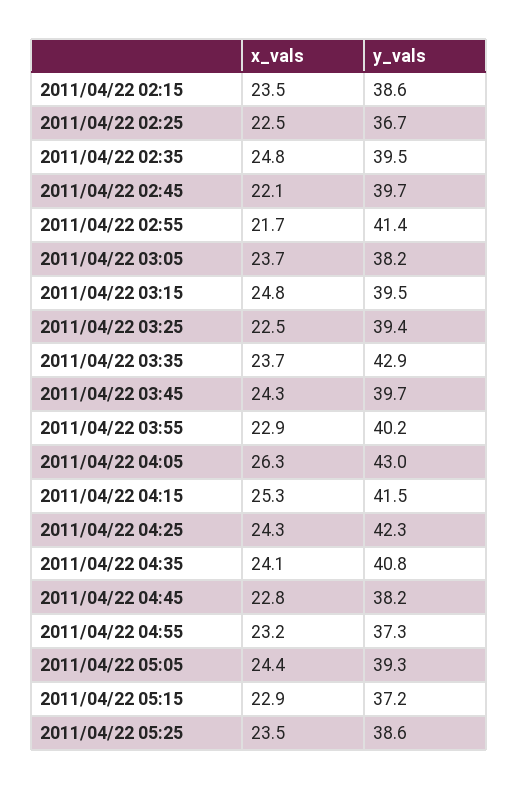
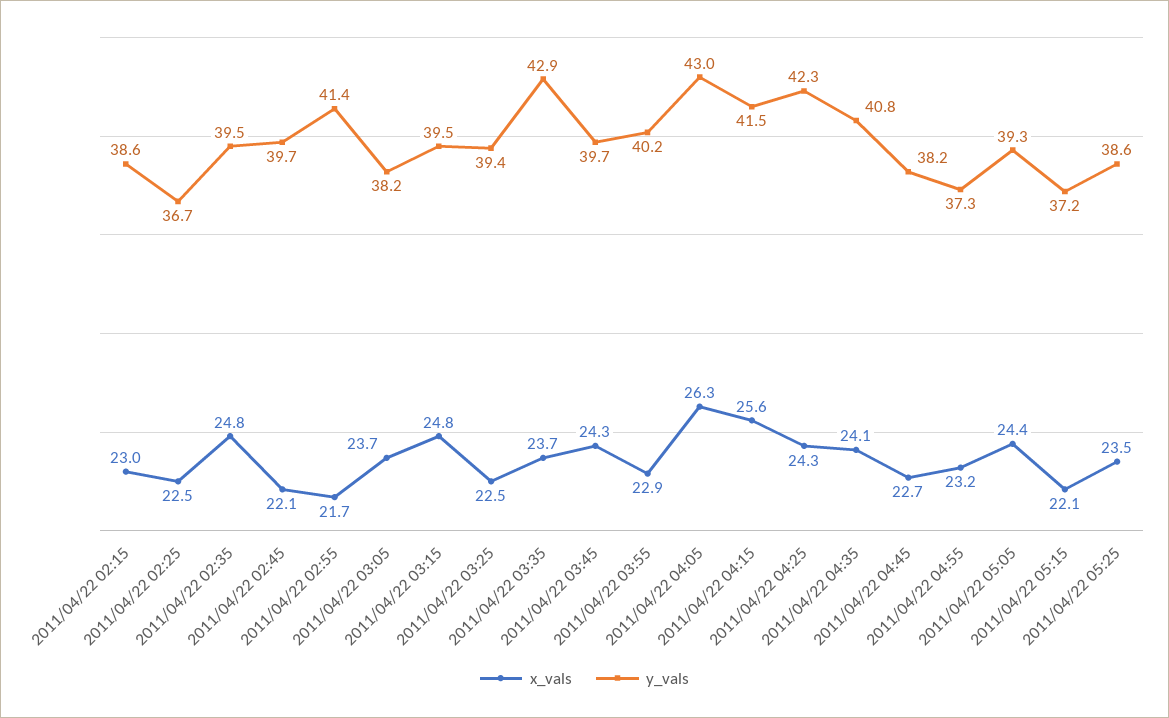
x_vals, 2011/04/22 02:15: 23.5 -> 23
x_vals, 2011/04/22 04:15: 25.3 -> 25.6
x_vals, 2011/04/22 04:45: 22.8 -> 22.7
x_vals, 2011/04/22 05:15: 22.9 -> 22.1

